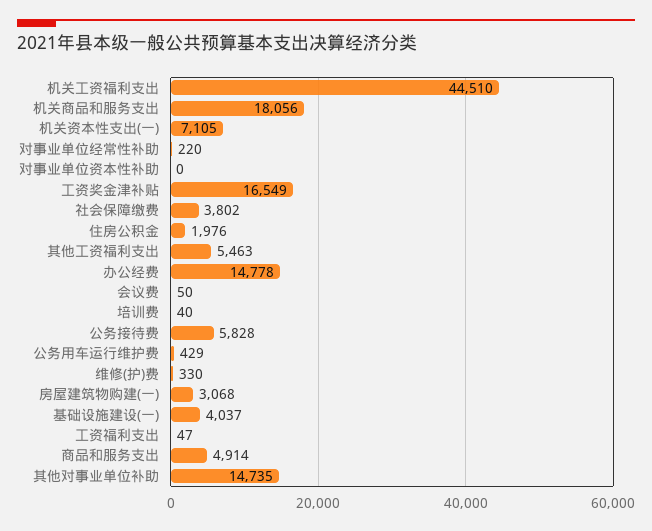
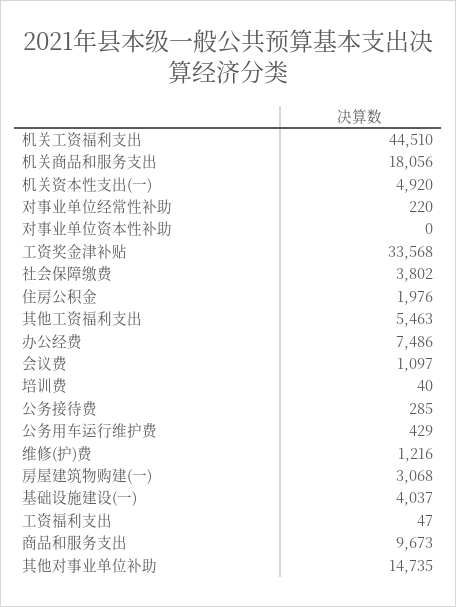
机关资本性支出(一): 7105 -> 4920
工资奖金津补贴: 16549 -> 33568
办公经费: 14778 -> 7486
会议费: 50 -> 1097
公务接待费: 5828 -> 285
维修(护)费: 330 -> 1216
商品和服务支出: 4914 -> 9673

